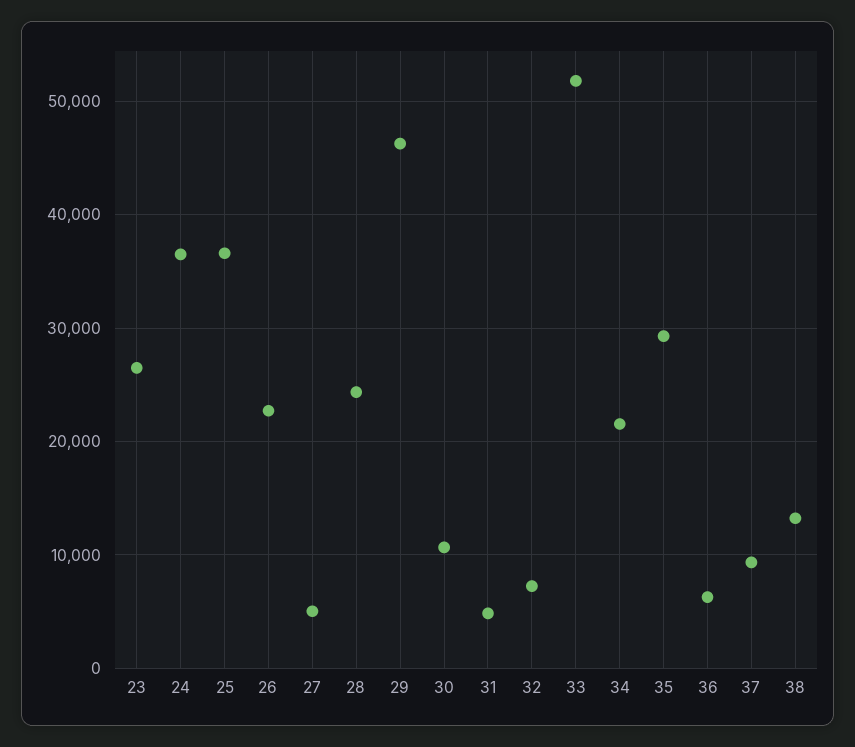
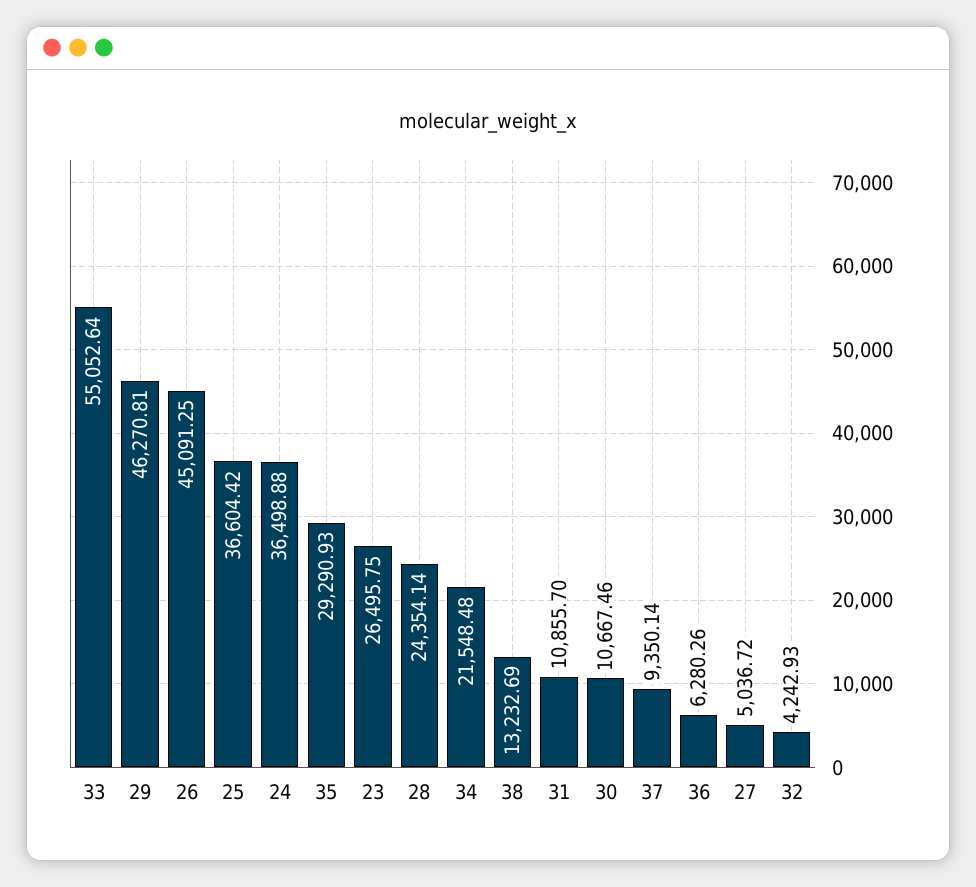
26: 23000 -> 45091.25
31: 5000 -> 10855.7
32: 7000 -> 4242.93
33: 52000 -> 55052.64

